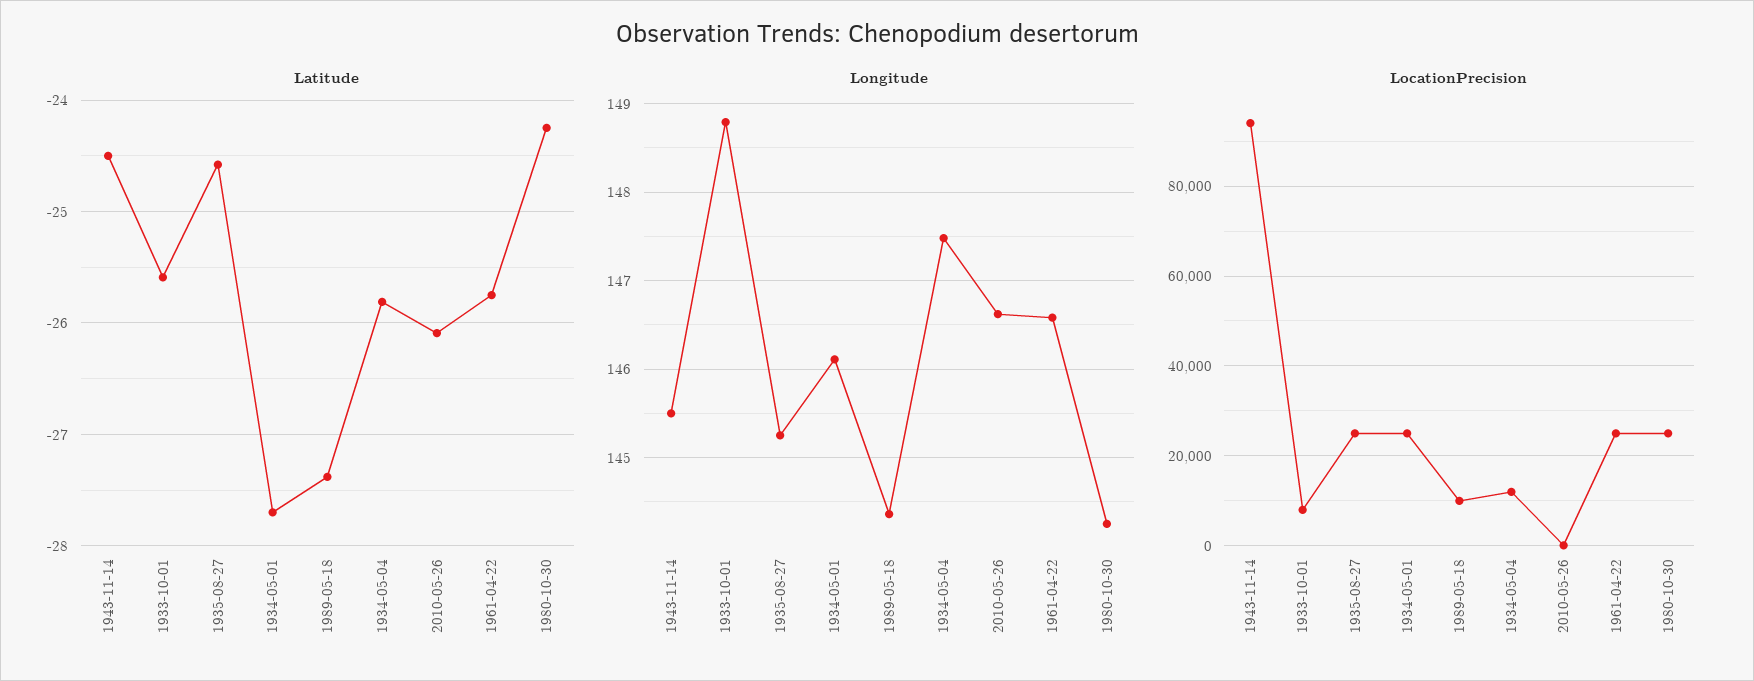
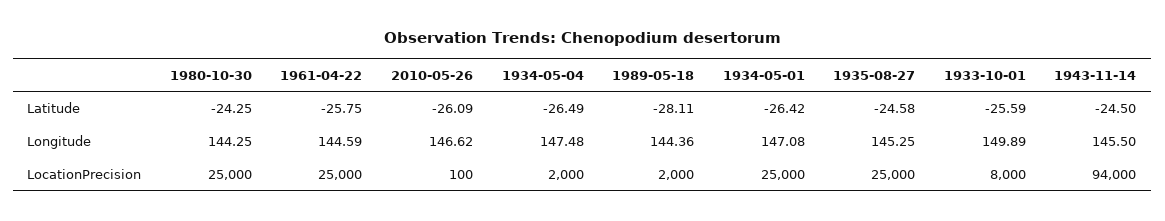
Latitude, 1934-05-01: -27.7 -> -26.42
Latitude, 1989-05-18: -27.4 -> -28.11
Latitude, 1934-05-04: -25.8 -> -26.49
Longitude, 1933-10-01: 148.8 -> 149.89
Longitude, 1934-05-01: 146.1 -> 147.08
Longitude, 1961-04-22: 146.6 -> 144.59
LocationPrecision, 1989-05-18: 10000 -> 2000
LocationPrecision, 1934-05-04: 12000 -> 2000

